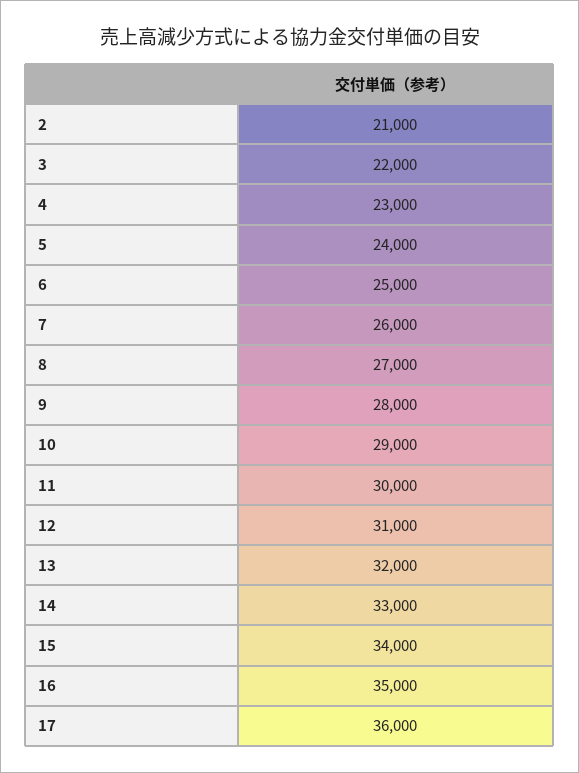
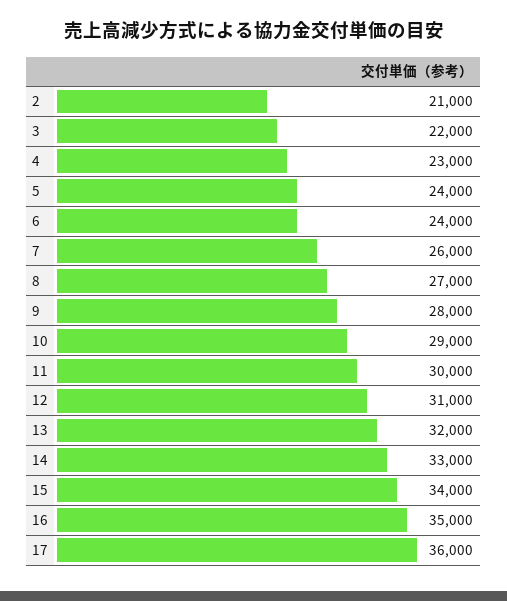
6: 25000 -> 24000

